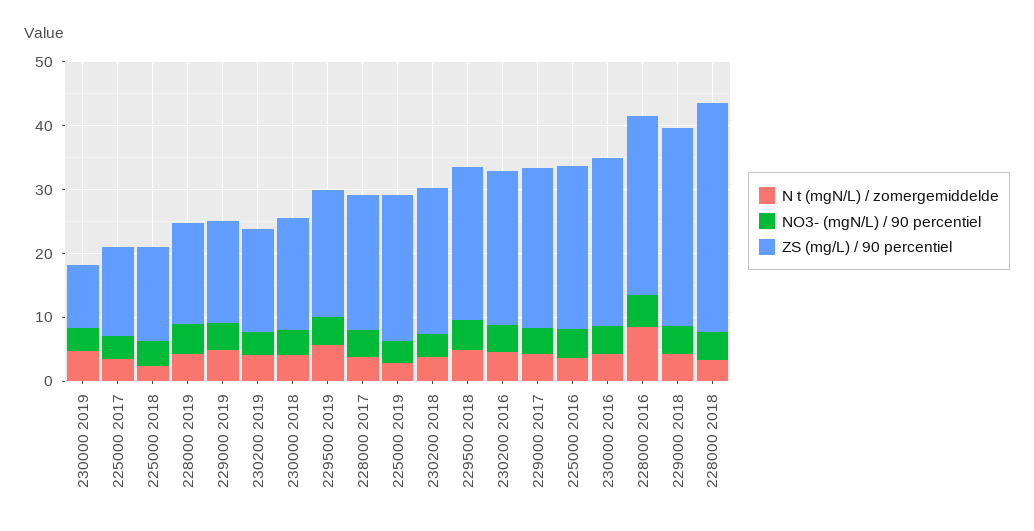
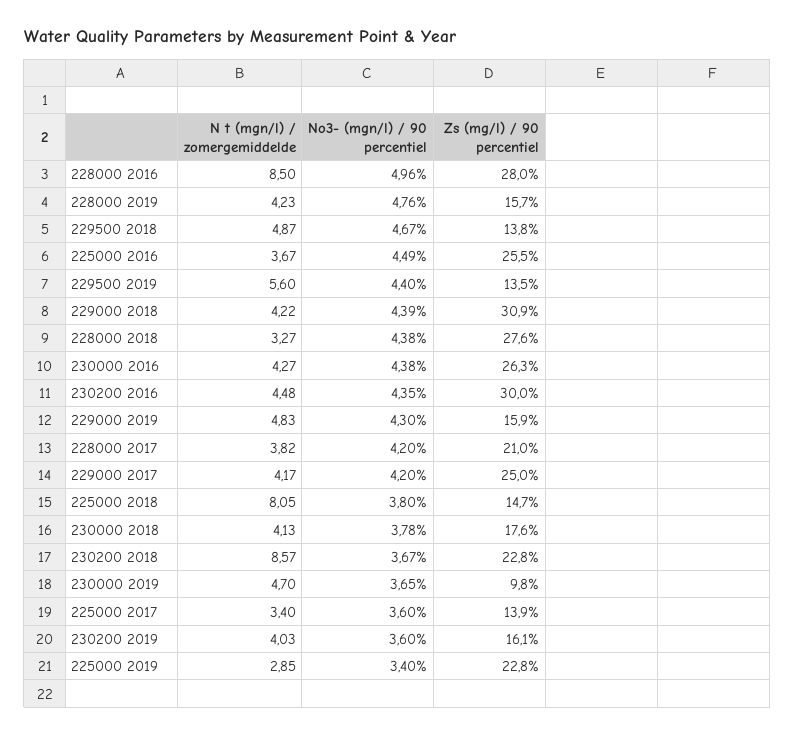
N t (mgN/L) / zomergemiddelde, 225000 2018: 2 -> 8.05
ZS (mg/L) / 90 percentiel, 229500 2019: 20 -> 13.5
N t (mgN/L) / zomergemiddelde, 230200 2018: 4 -> 8.57
ZS (mg/L) / 90 percentiel, 229500 2018: 24 -> 13.8
ZS (mg/L) / 90 percentiel, 230200 2016: 24 -> 30
ZS (mg/L) / 90 percentiel, 228000 2018: 36 -> 27.6

